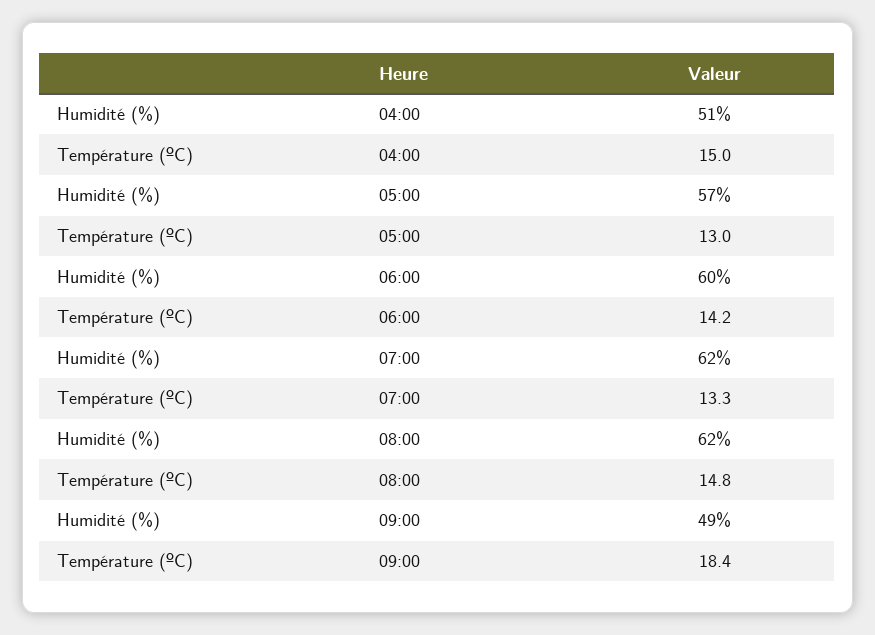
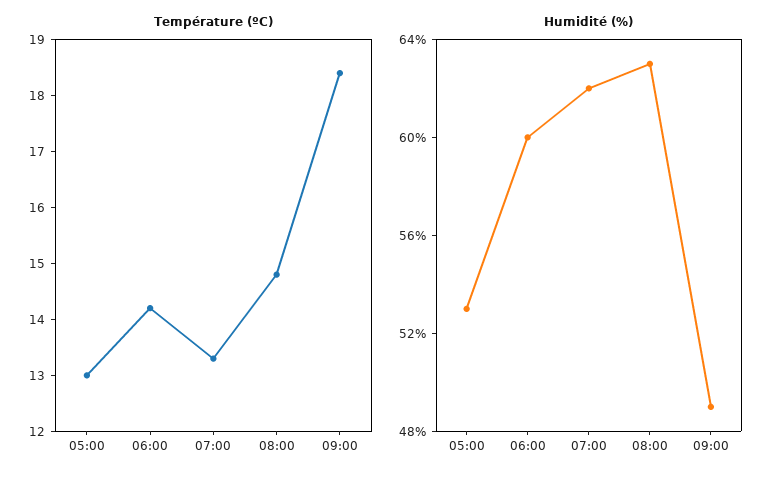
Humidité (%), 04:00: 51 -> none
Température (ºC), 04:00: 15 -> none
Humidité (%), 05:00: 57 -> 53
Humidité (%), 08:00: 62 -> 63

